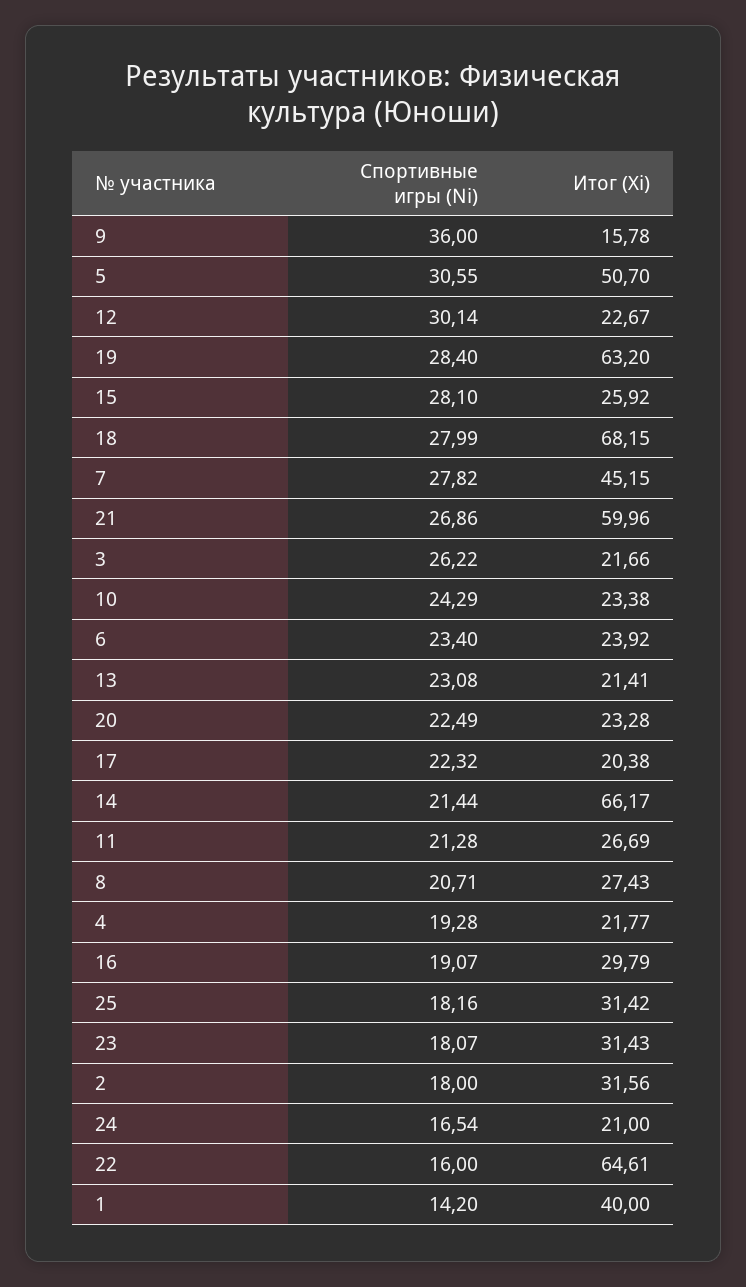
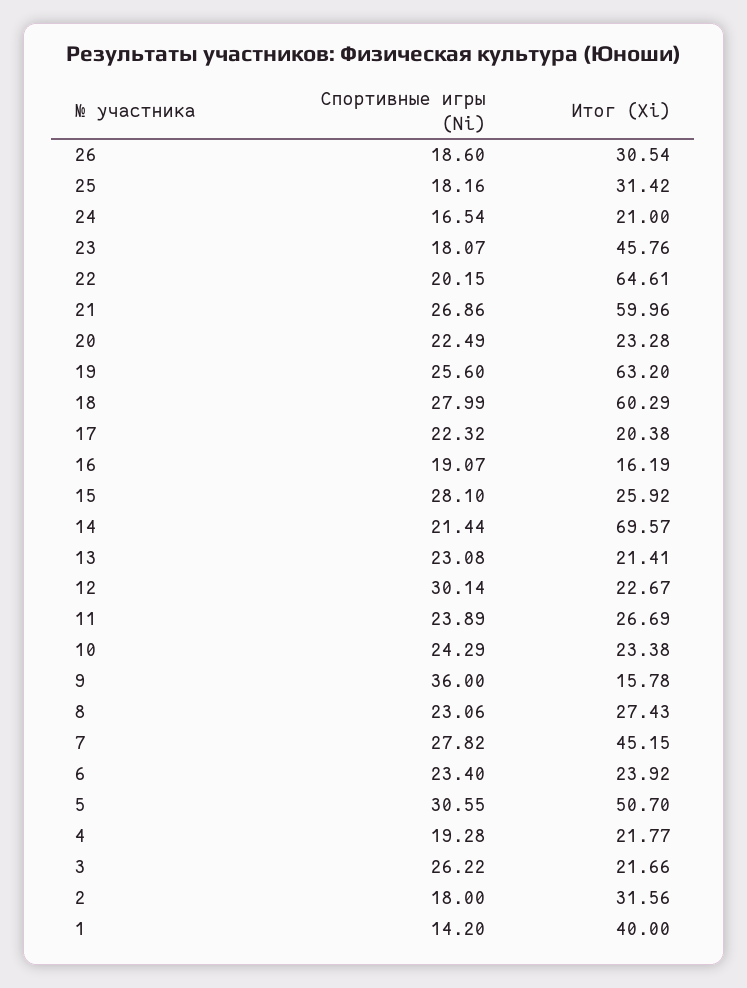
Спортивные игры (Ni), 19: 28.4 -> 25.6
Итог (Xi), 18: 68.15 -> 60.29
Итог (Xi), 14: 66.17 -> 69.57
Спортивные игры (Ni), 11: 21.28 -> 23.89
Спортивные игры (Ni), 8: 20.71 -> 23.06
Итог (Xi), 16: 29.79 -> 16.19
Итог (Xi), 23: 31.43 -> 45.76
Спортивные игры (Ni), 22: 16 -> 20.15
Спортивные игры (Ni), 26: none -> 18.6
Итог (Xi), 26: none -> 30.54

